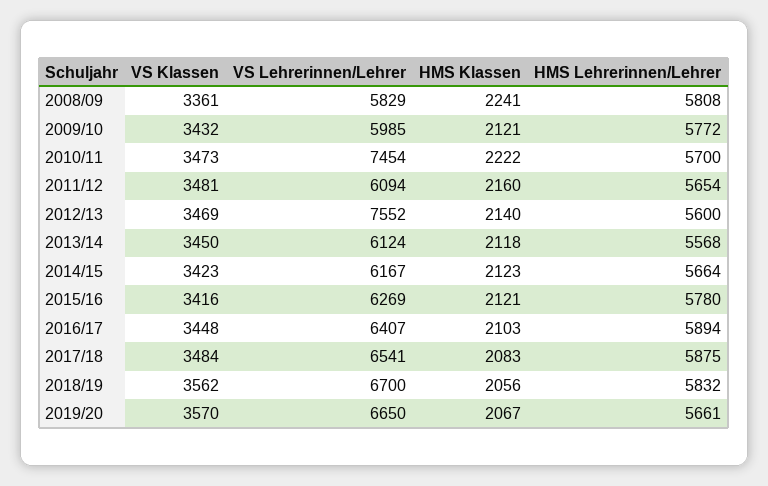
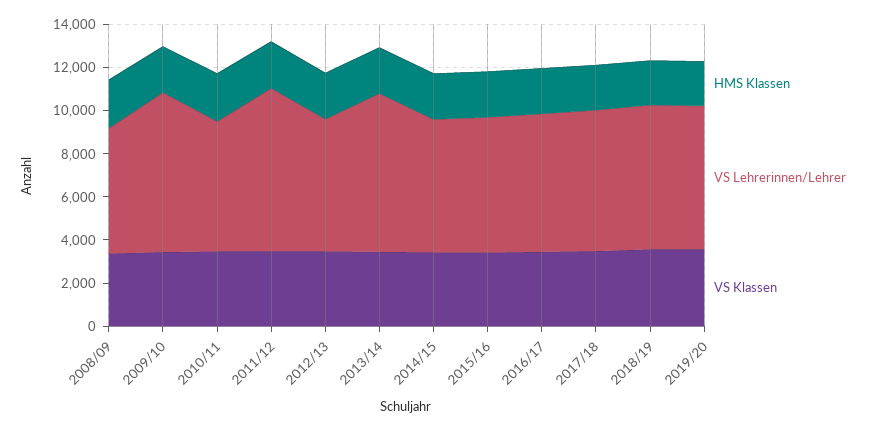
HMS Lehrerinnen/Lehrer, 2008/09: 5808 -> none
VS Lehrerinnen/Lehrer, 2009/10: 5985 -> 7500
HMS Lehrerinnen/Lehrer, 2009/10: 5772 -> none
VS Lehrerinnen/Lehrer, 2010/11: 7454 -> 6000
HMS Lehrerinnen/Lehrer, 2010/11: 5700 -> none
VS Lehrerinnen/Lehrer, 2011/12: 6094 -> 7500
HMS Lehrerinnen/Lehrer, 2011/12: 5654 -> none
VS Lehrerinnen/Lehrer, 2012/13: 7552 -> 6000
HMS Lehrerinnen/Lehrer, 2012/13: 5600 -> none
VS Lehrerinnen/Lehrer, 2013/14: 6124 -> 7500
HMS Lehrerinnen/Lehrer, 2013/14: 5568 -> none
HMS Lehrerinnen/Lehrer, 2014/15: 5664 -> none
HMS Lehrerinnen/Lehrer, 2015/16: 5780 -> none
HMS Lehrerinnen/Lehrer, 2016/17: 5894 -> none
HMS Lehrerinnen/Lehrer, 2017/18: 5875 -> none
HMS Lehrerinnen/Lehrer, 2018/19: 5832 -> none
HMS Lehrerinnen/Lehrer, 2019/20: 5661 -> none

